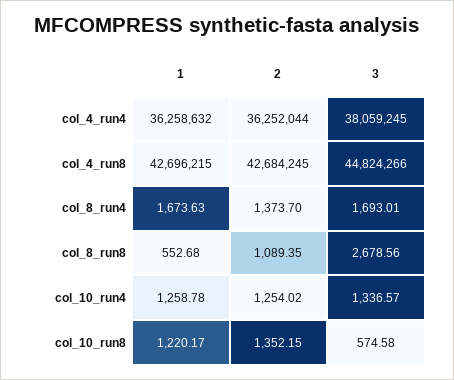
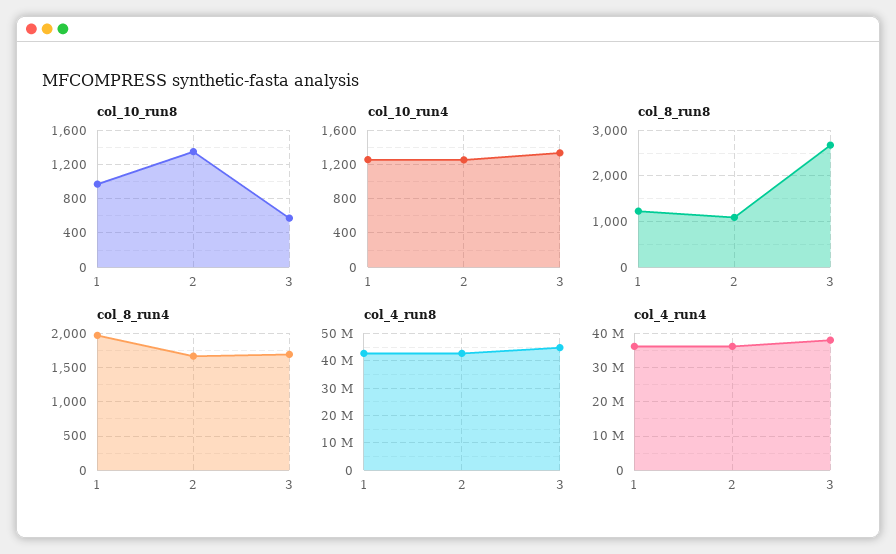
col_8_run4, 1: 1673.63 -> 2000
col_8_run4, 2: 1373.7 -> 1700
col_8_run8, 1: 552.68 -> 1200
col_10_run8, 1: 1220.17 -> 1000

